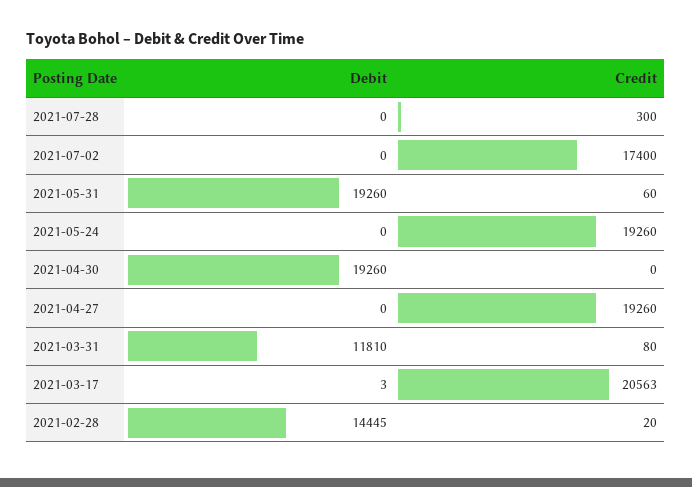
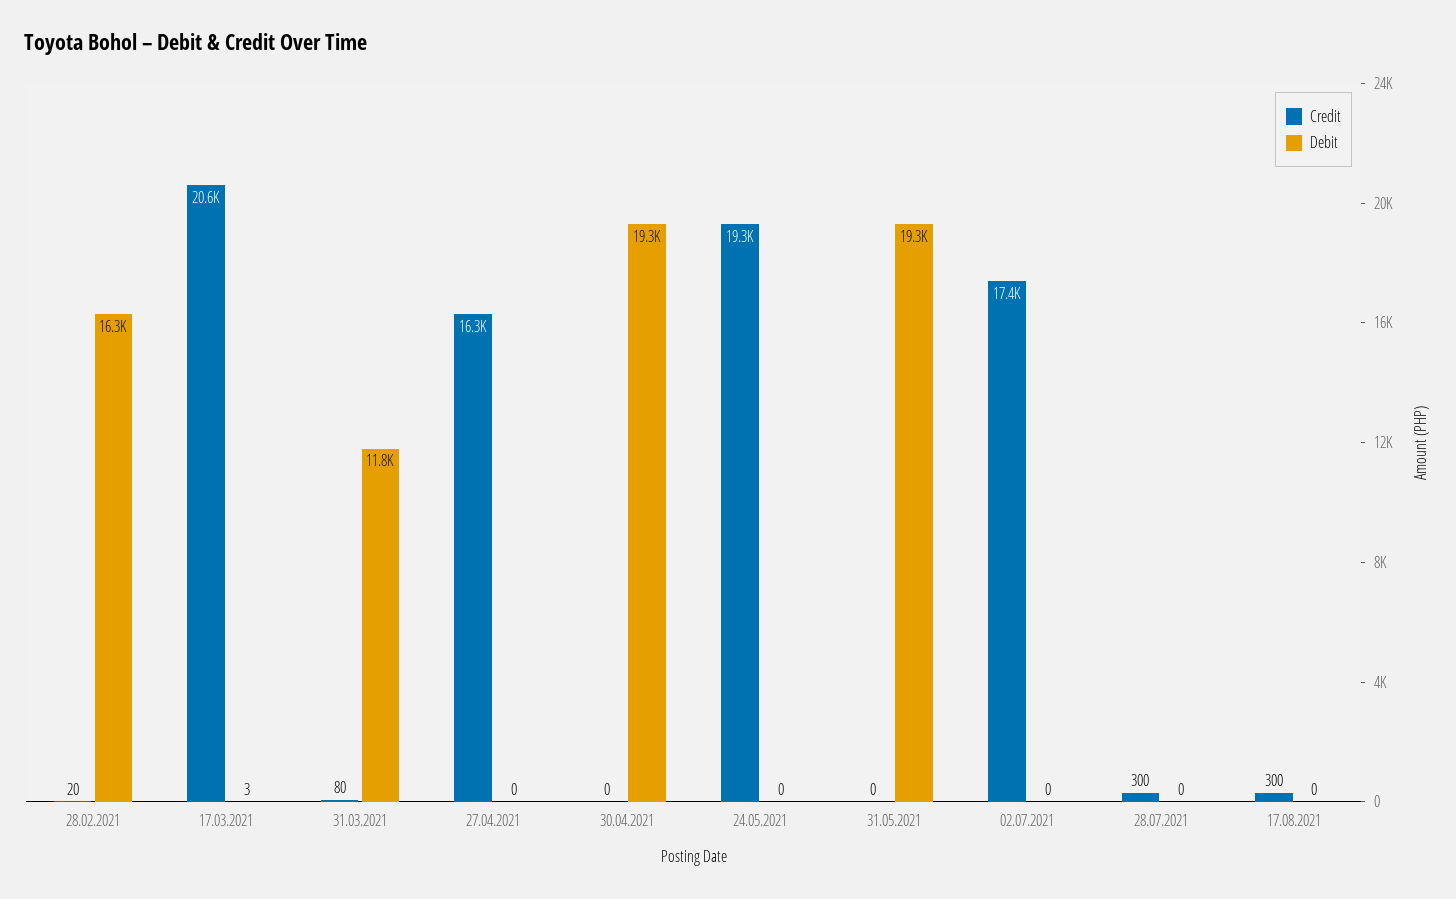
Credit, 2021-05-31: 60 -> 0
Credit, 2021-04-27: 19260 -> 16300
Debit, 2021-02-28: 14445 -> 16300
Credit, 17.08.2021: none -> 300
Debit, 17.08.2021: none -> 0

